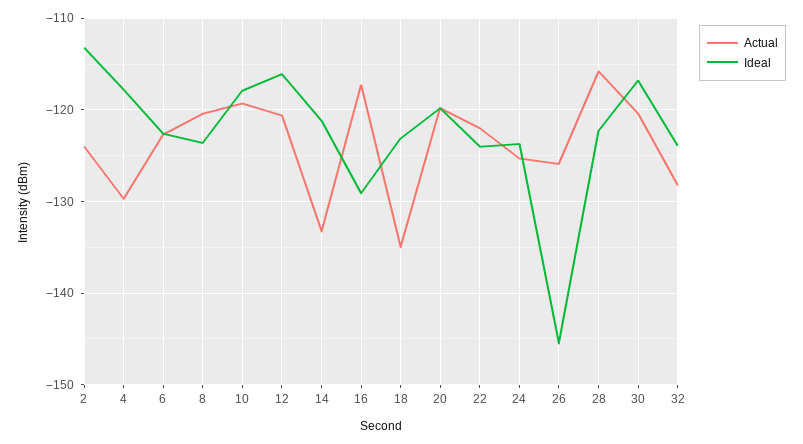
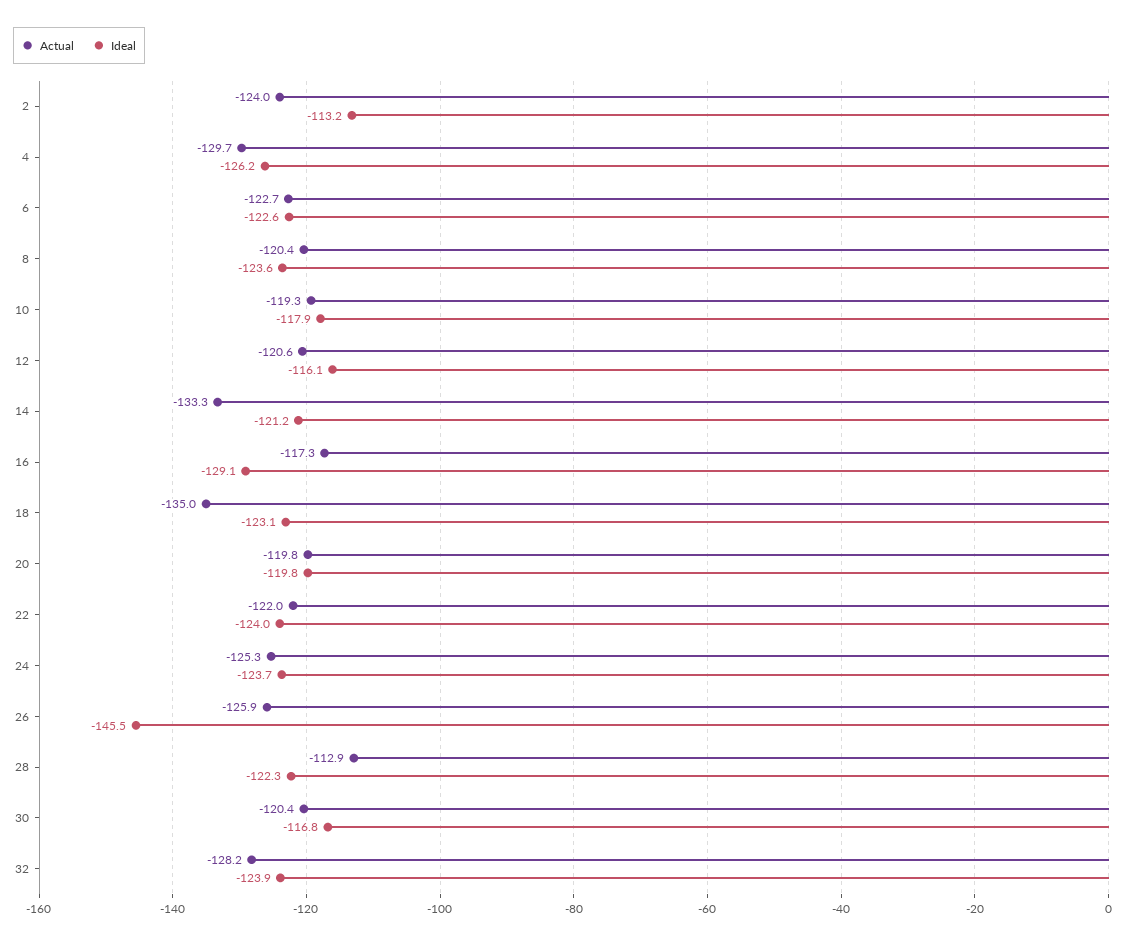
Ideal, 4: -118 -> -126.2
Actual, 28: -116 -> -112.9

